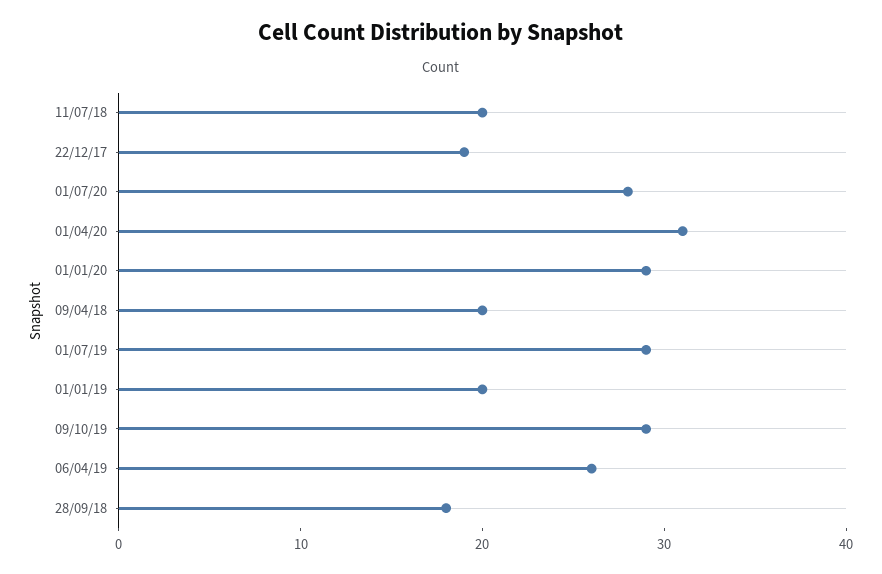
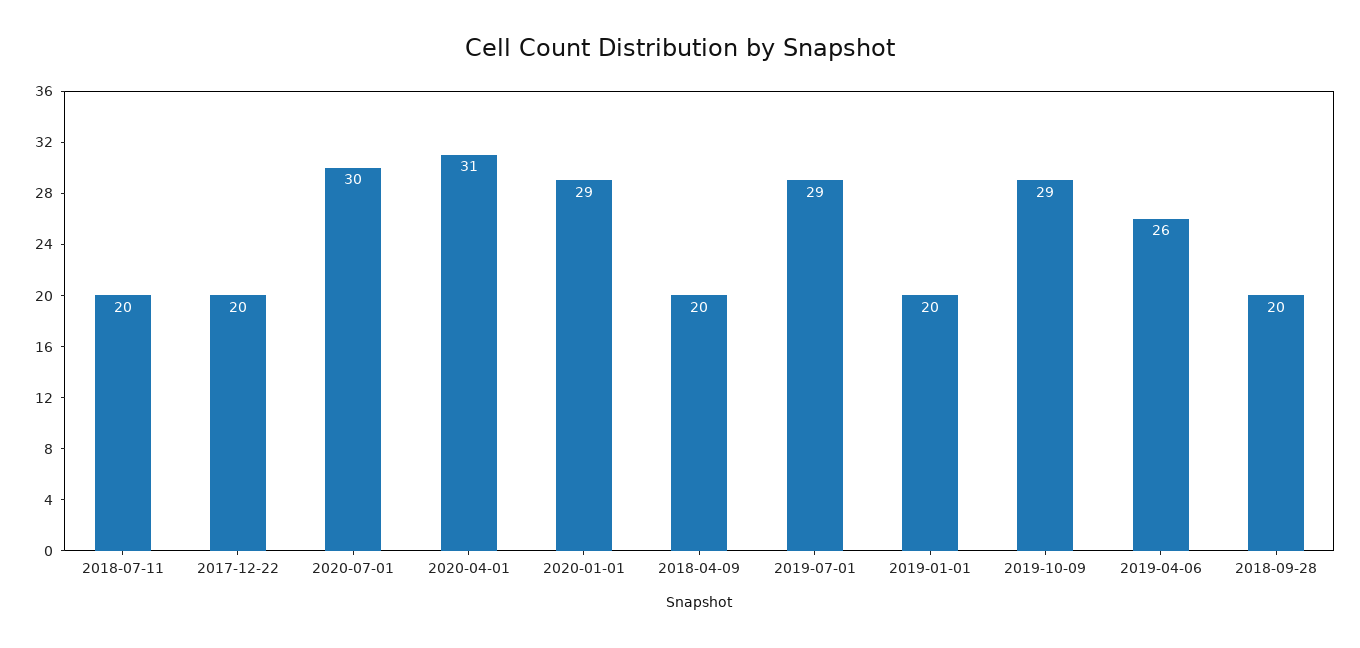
22/12/17: 19 -> 20
01/07/20: 28 -> 30
28/09/18: 18 -> 20

